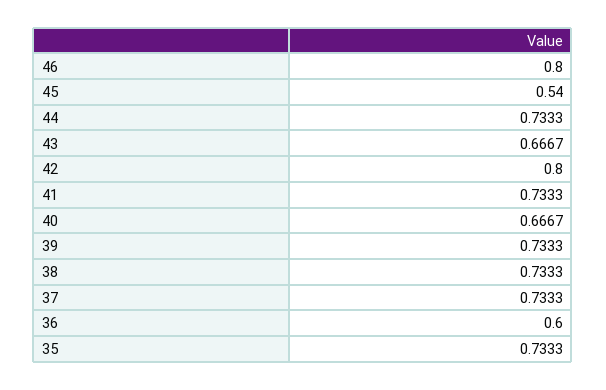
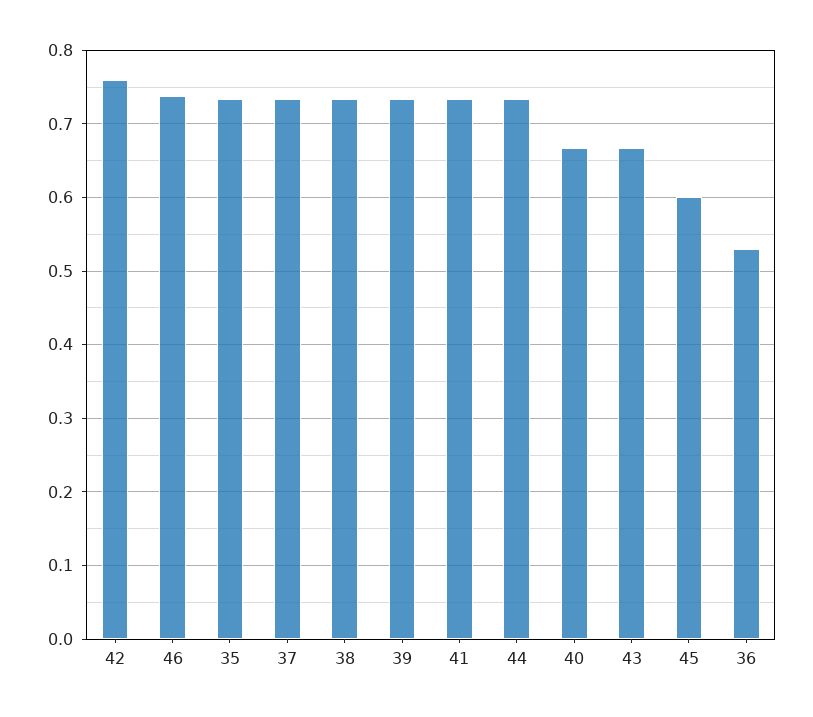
46: 0.8 -> 0.74
45: 0.54 -> 0.6
42: 0.8 -> 0.76
36: 0.6 -> 0.53

